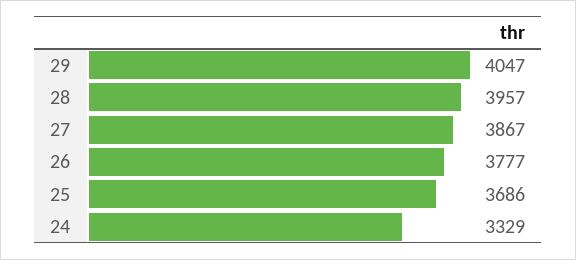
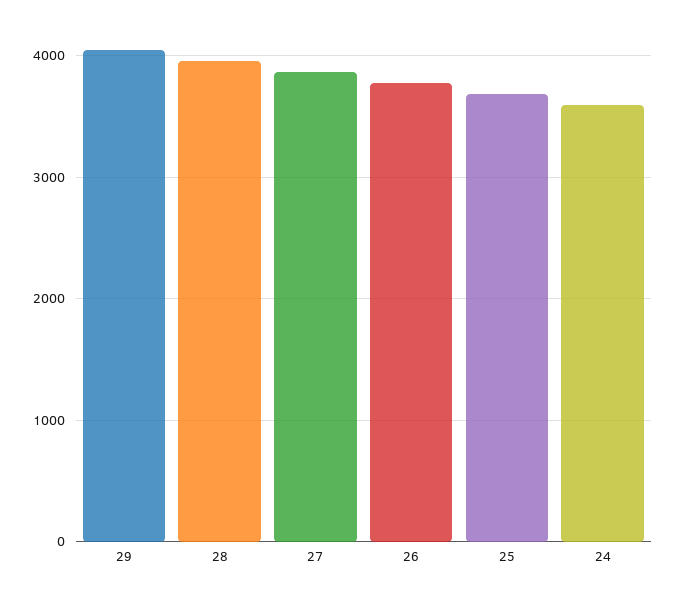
24: 3329 -> 3600

